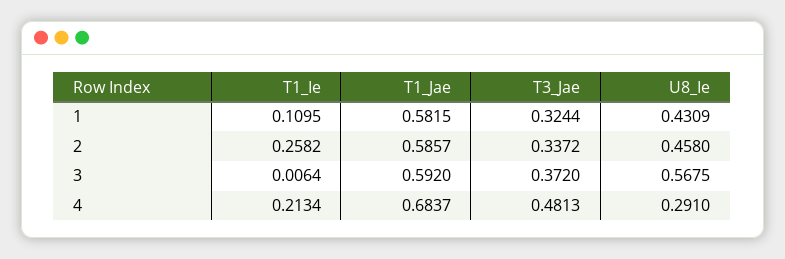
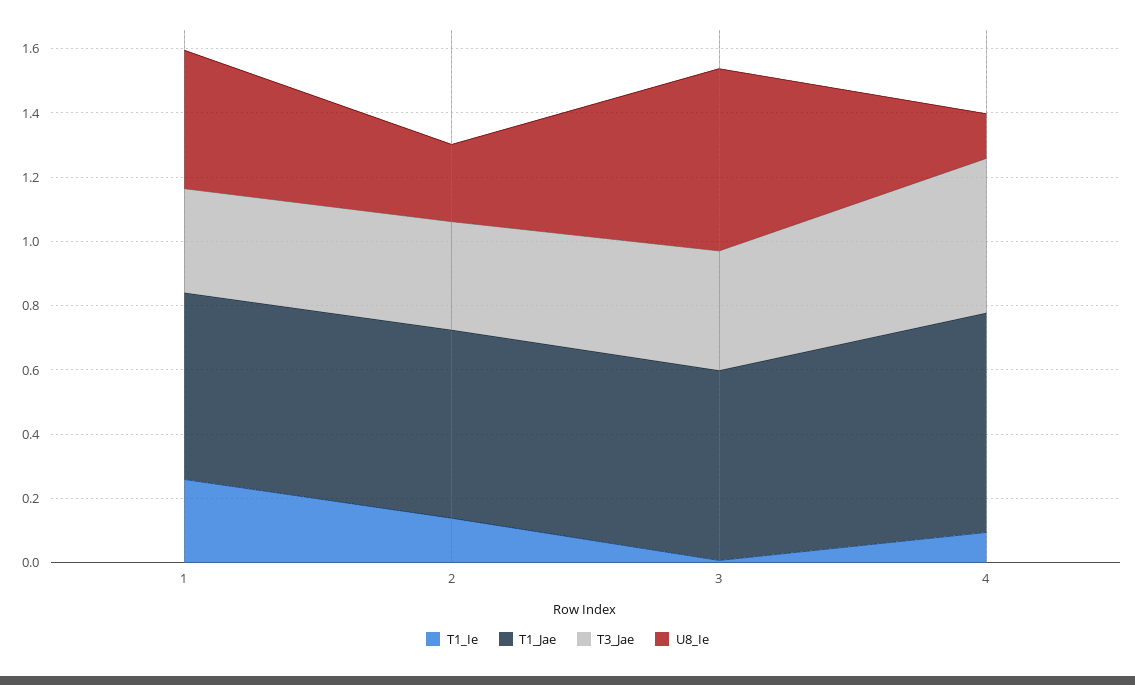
T1_Ie, 1: 0.1095 -> 0.25
T1_Ie, 2: 0.2582 -> 0.15
U8_Ie, 2: 0.458 -> 0.25
T1_Ie, 4: 0.2134 -> 0.1
U8_Ie, 4: 0.291 -> 0.15

